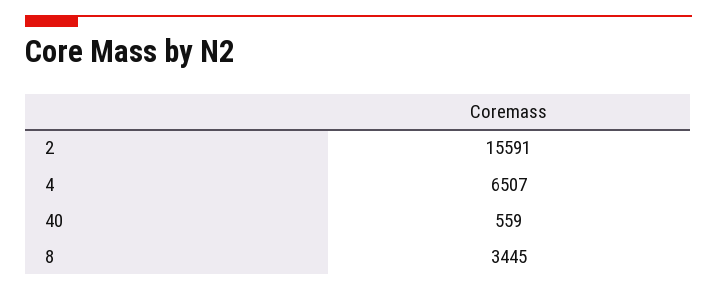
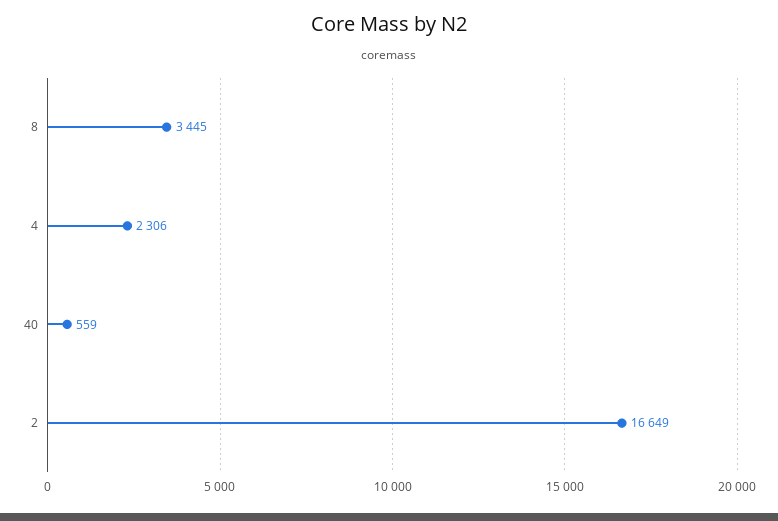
2: 15591 -> 16649
4: 6507 -> 2306

